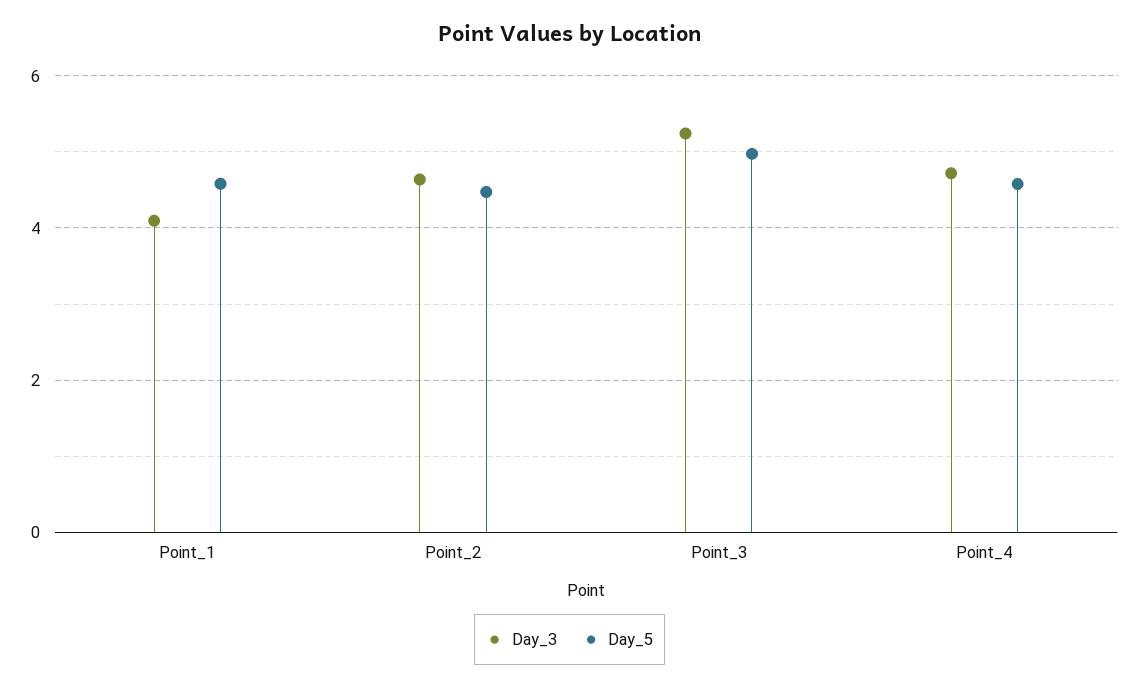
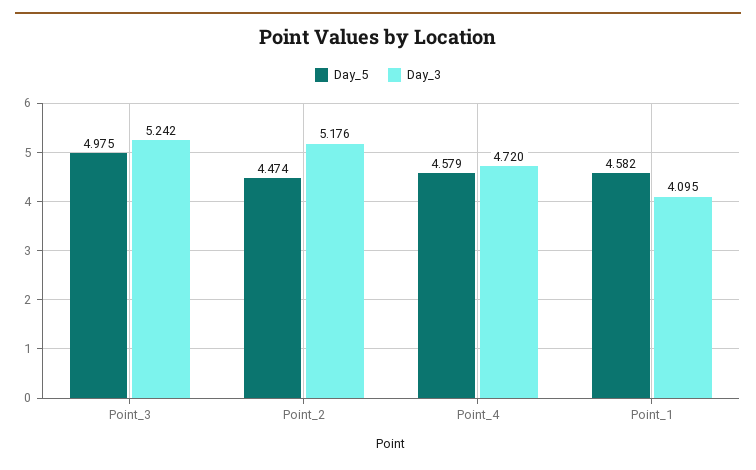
Day_3, Point_2: 4.6 -> 5.176

